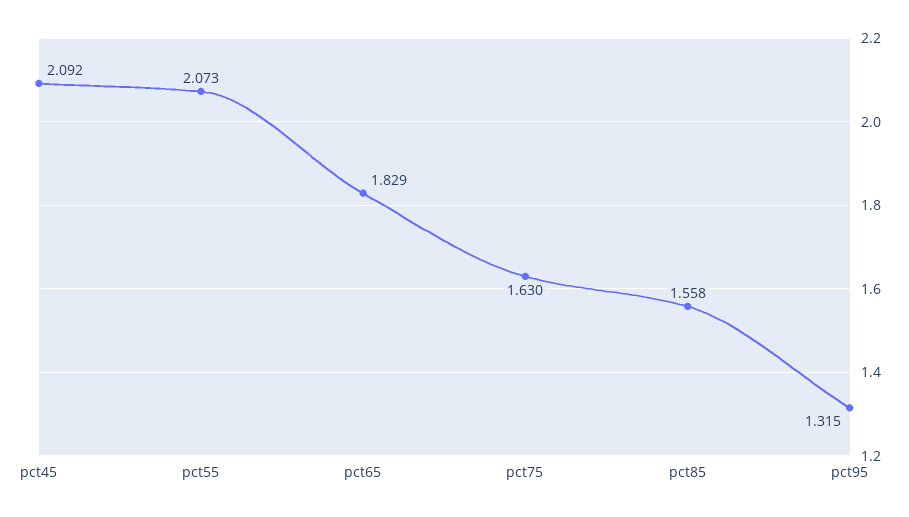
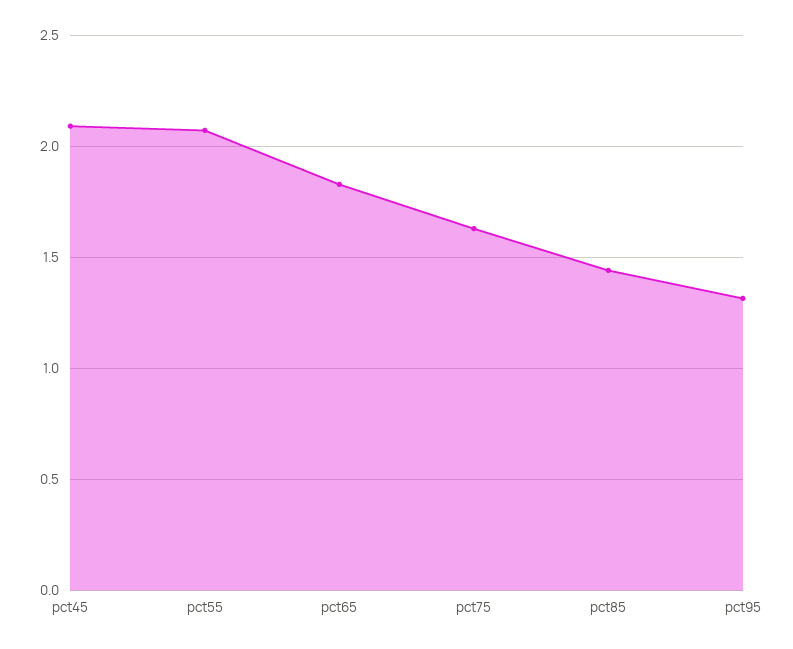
pct85: 1.558 -> 1.45

